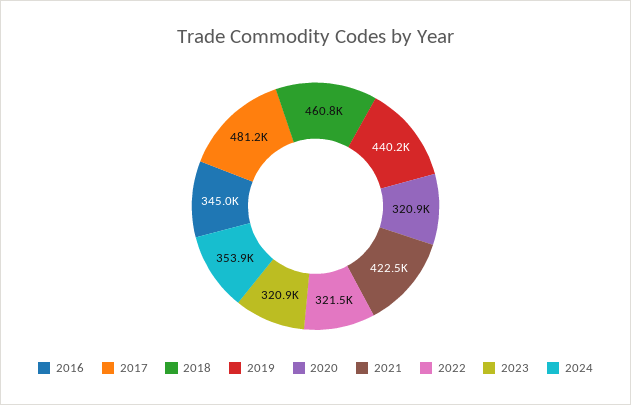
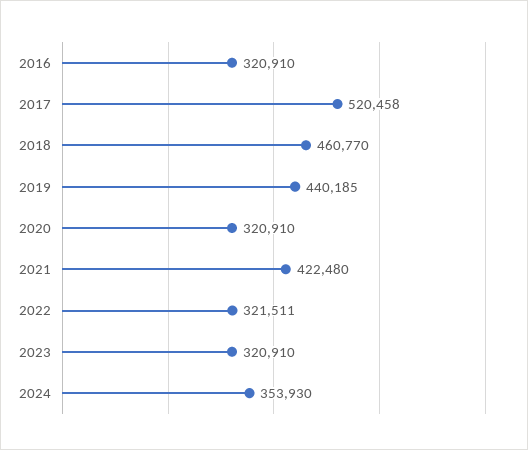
2016: 345000 -> 320910
2017: 481200 -> 520458

